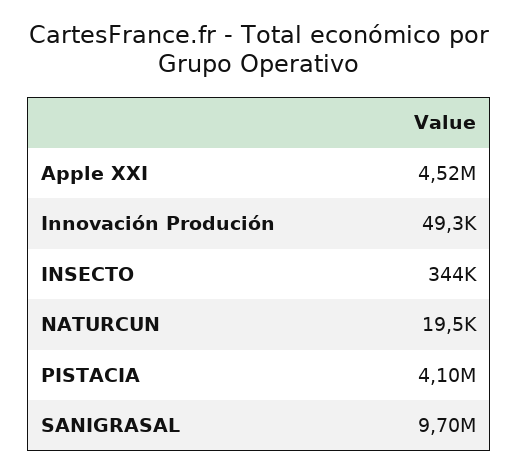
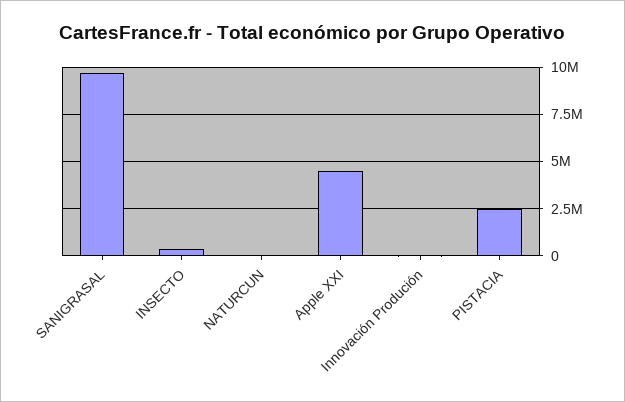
PISTACIA: 4100000 -> 2500000

